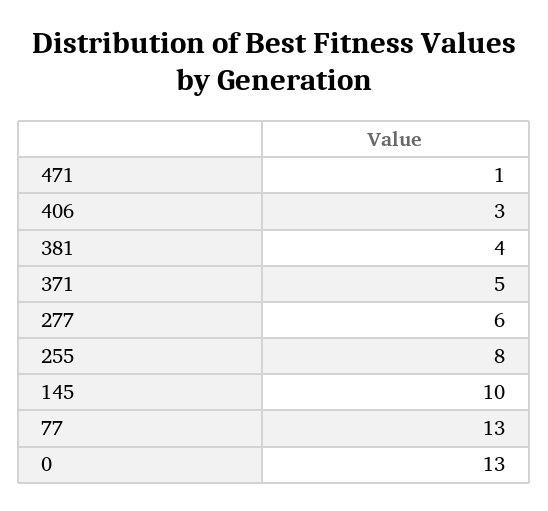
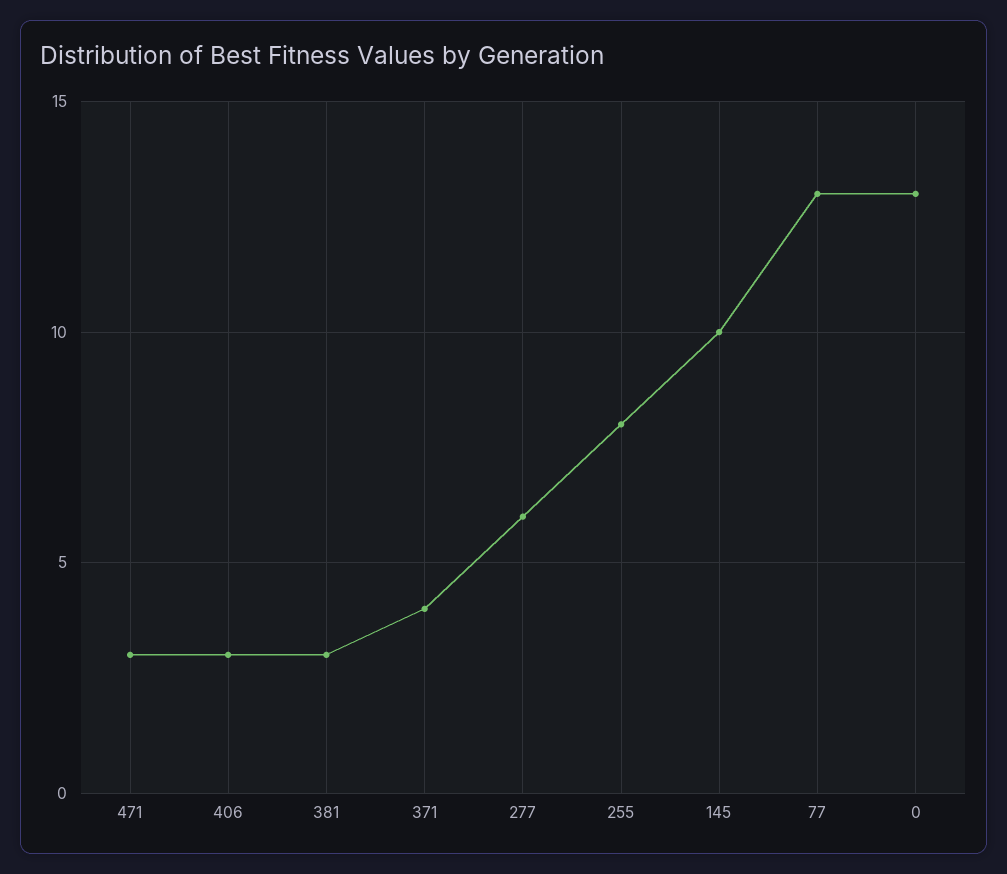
471: 1 -> 3
381: 4 -> 3
371: 5 -> 4

